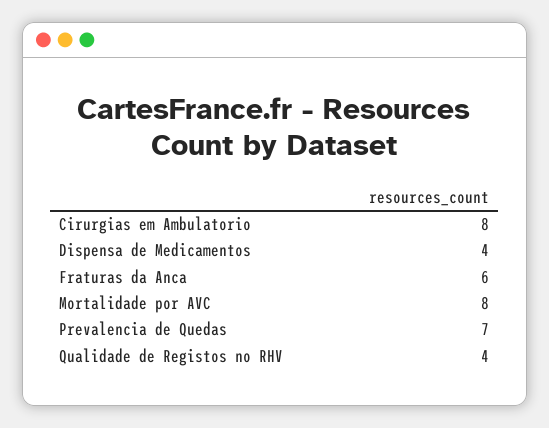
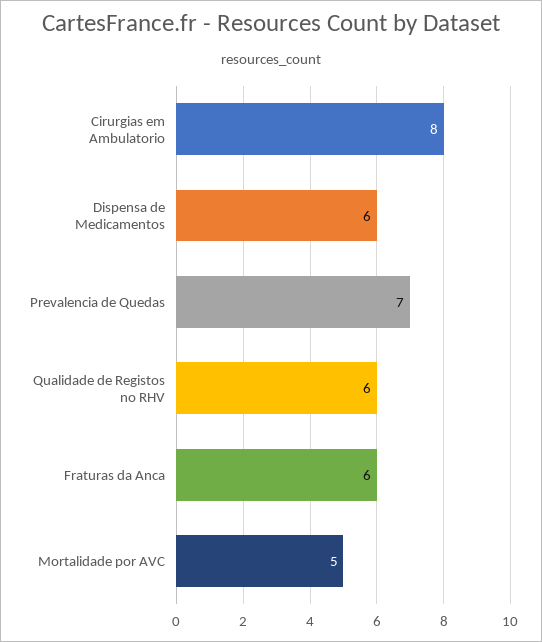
Dispensa de Medicamentos: 4 -> 6
Mortalidade por AVC: 8 -> 5
Qualidade de Registos no RHV: 4 -> 6

